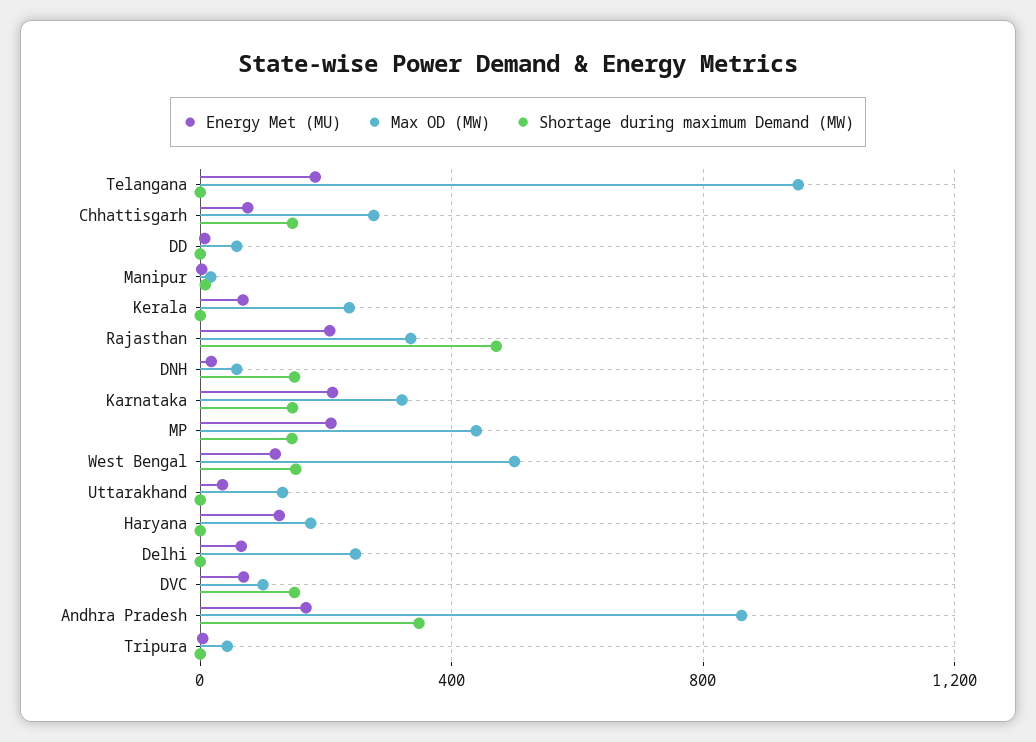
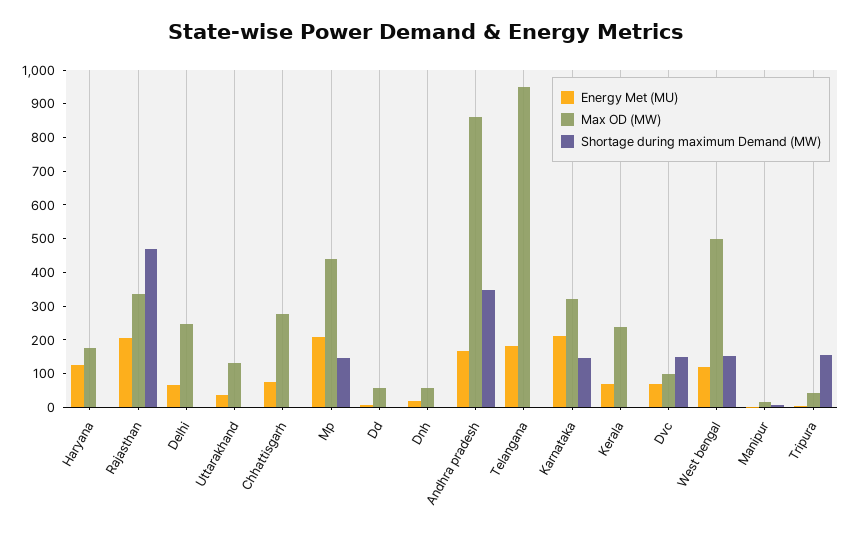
Shortage during maximum Demand (MW), Chhattisgarh: 150 -> 0
Shortage during maximum Demand (MW), DNH: 150 -> 0
Shortage during maximum Demand (MW), Tripura: 0 -> 150

